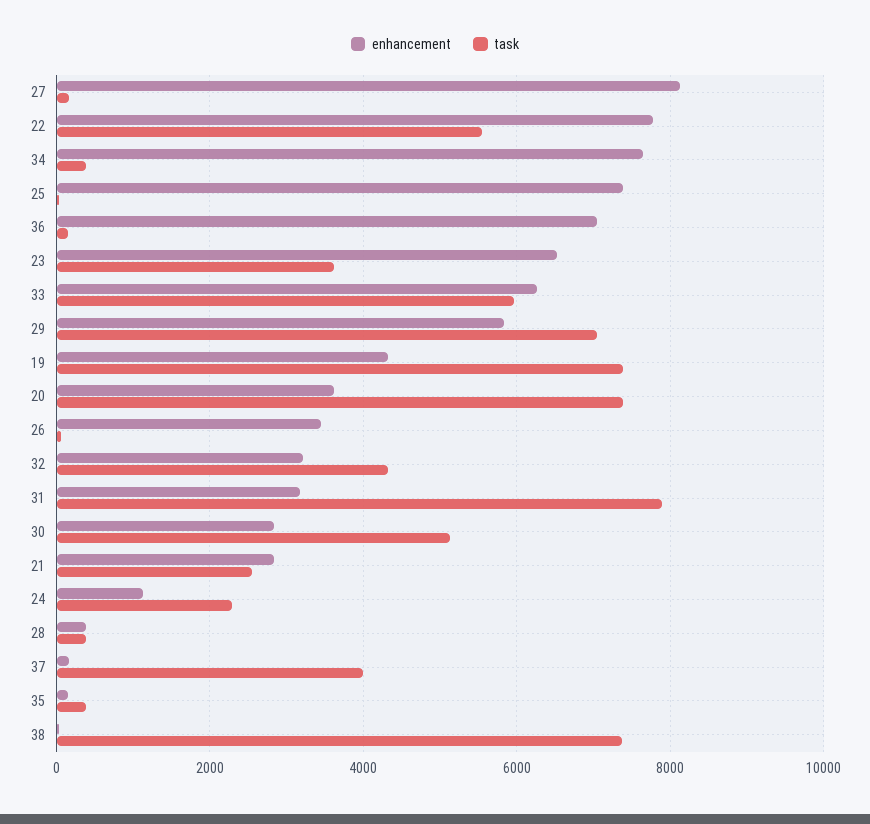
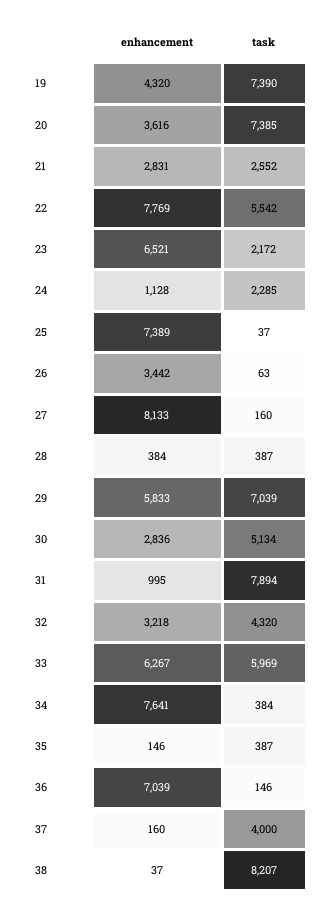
task, 23: 3600 -> 2172
enhancement, 31: 3200 -> 995
task, 38: 7400 -> 8207

